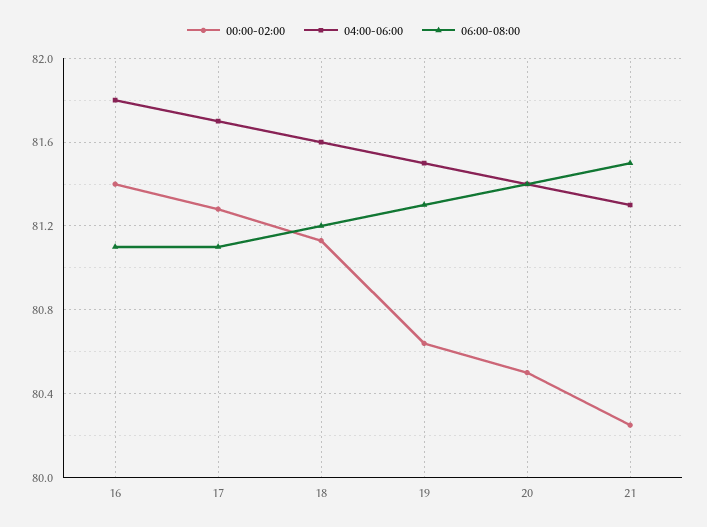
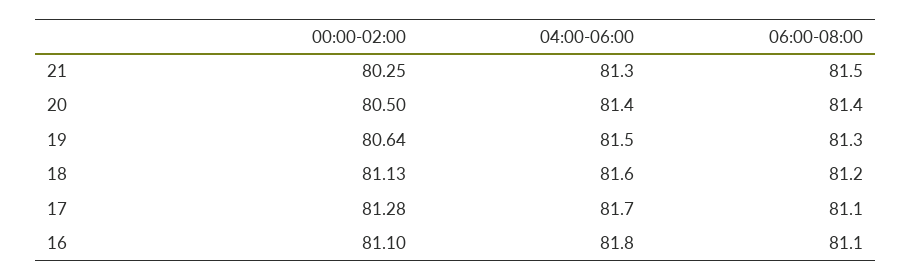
00:00-02:00, 16: 81.4 -> 81.1

